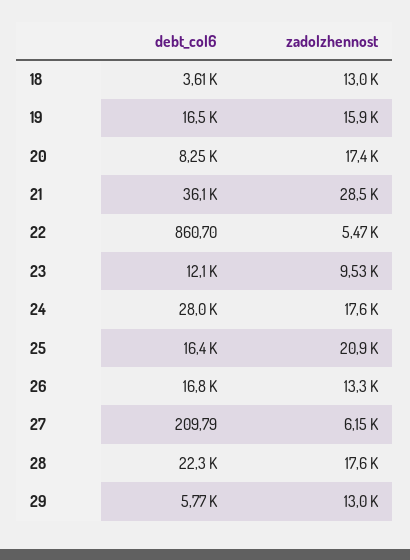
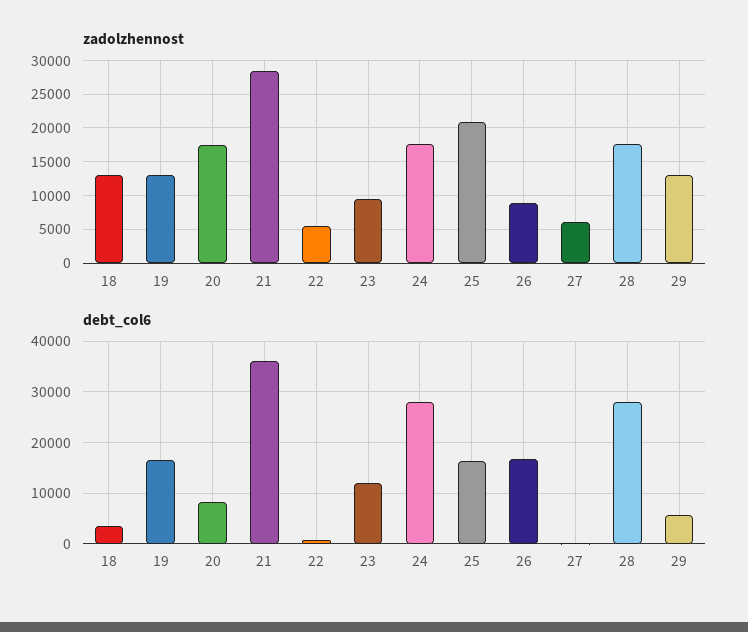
zadolzhennost, 19: 15900 -> 13000
zadolzhennost, 26: 13300 -> 9000
debt_col6, 28: 22300 -> 28000

